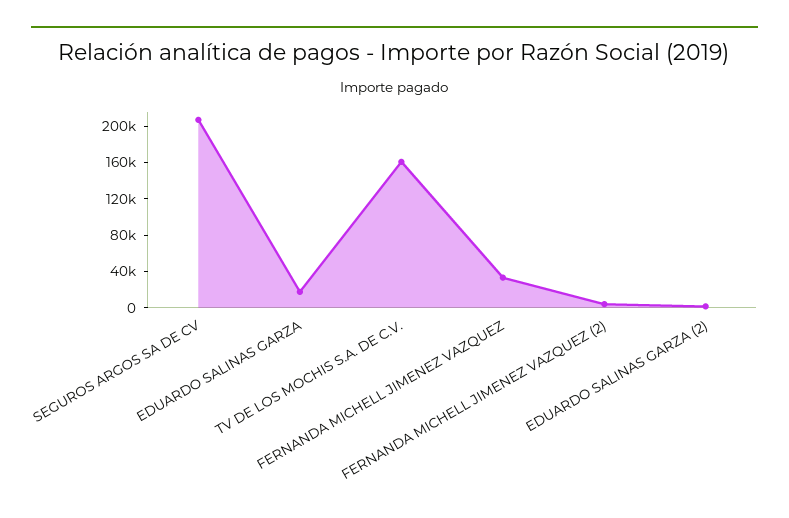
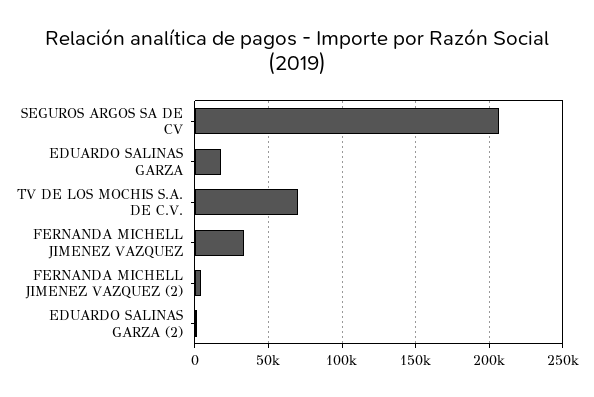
TV DE LOS MOCHIS S.A. DE C.V.: 160000 -> 70000

